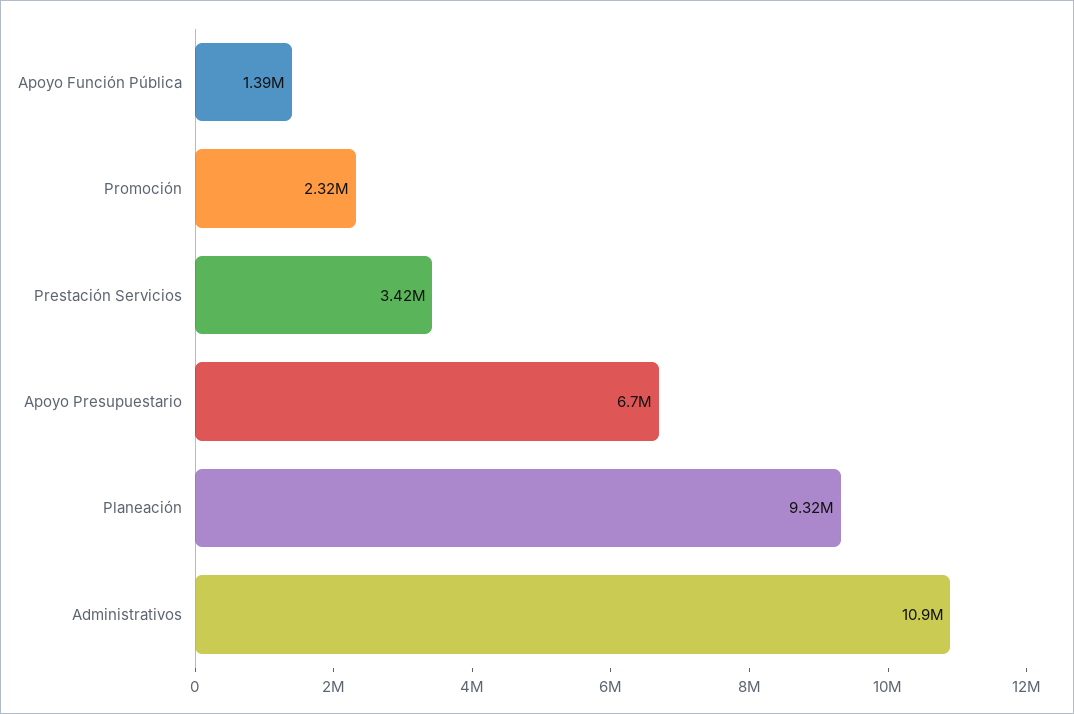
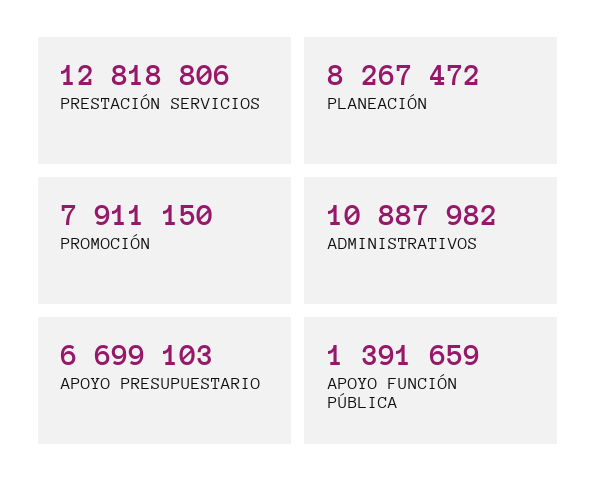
Promoción: 2320000 -> 7911150
Prestación Servicios: 3420000 -> 12818806
Planeación: 9320000 -> 8267472

